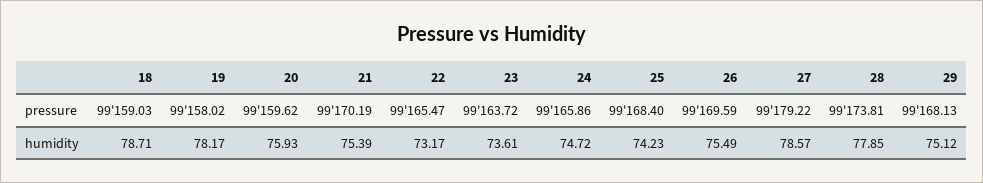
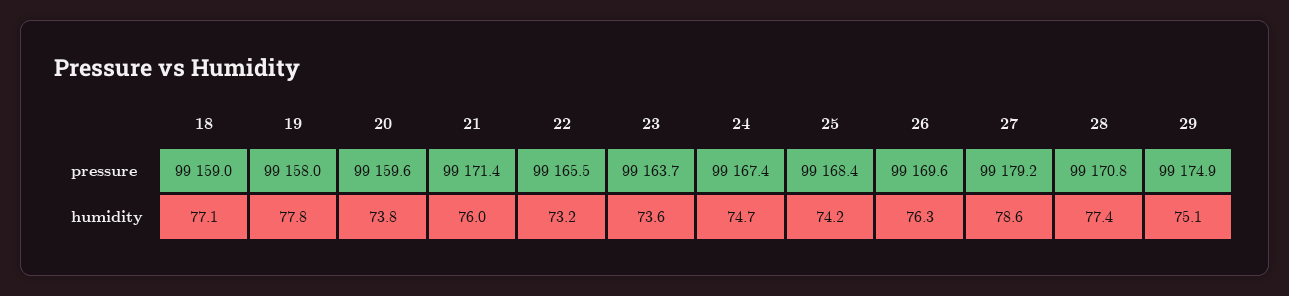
21, pressure: 99170.19 -> 99171.4
24, pressure: 99165.86 -> 99167.4
28, pressure: 99173.81 -> 99170.8
29, pressure: 99168.13 -> 99174.9
18, humidity: 78.71 -> 77.1
19, humidity: 78.17 -> 77.8
20, humidity: 75.93 -> 73.8
21, humidity: 75.39 -> 76
26, humidity: 75.49 -> 76.3
28, humidity: 77.85 -> 77.4

